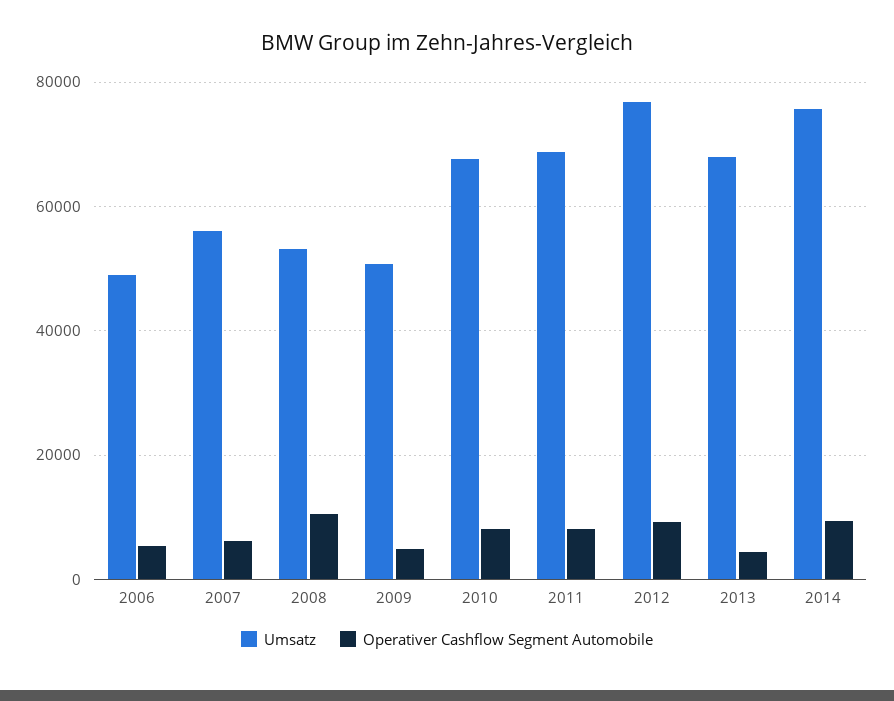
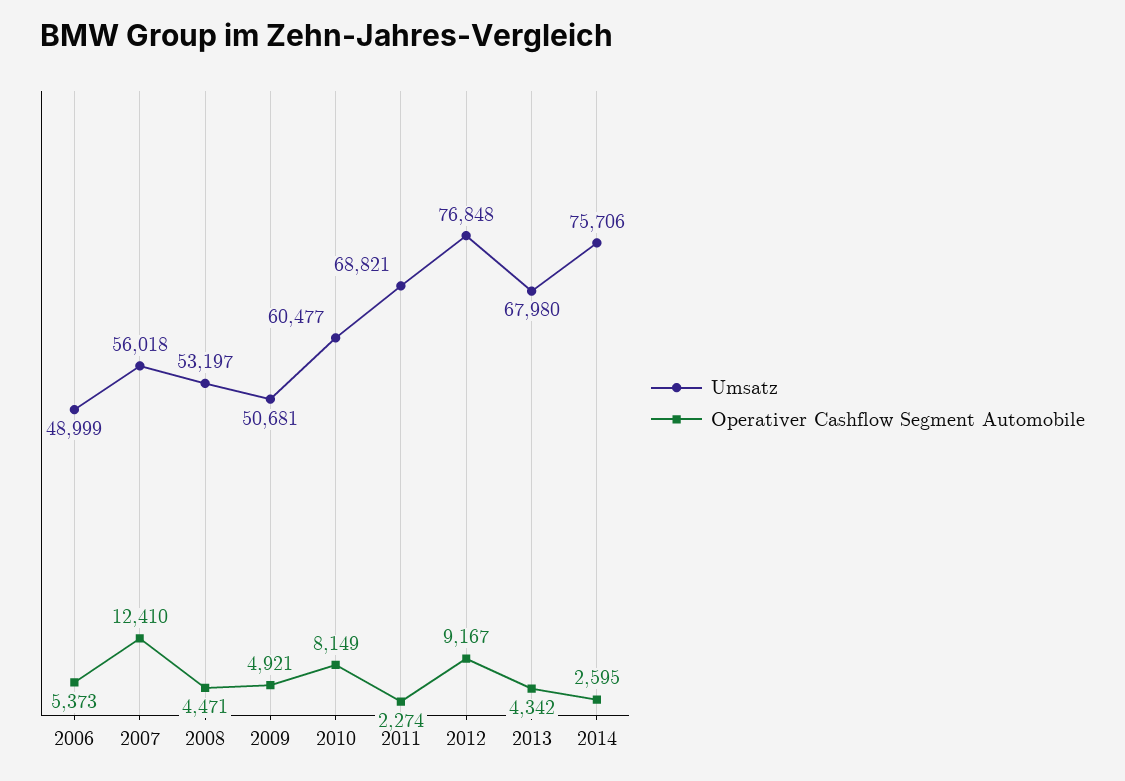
Operativer Cashflow Segment Automobile, 2007: 6000 -> 12410
Operativer Cashflow Segment Automobile, 2008: 10000 -> 4471
Umsatz, 2010: 68000 -> 60477
Operativer Cashflow Segment Automobile, 2011: 8000 -> 2274
Operativer Cashflow Segment Automobile, 2014: 10000 -> 2595

